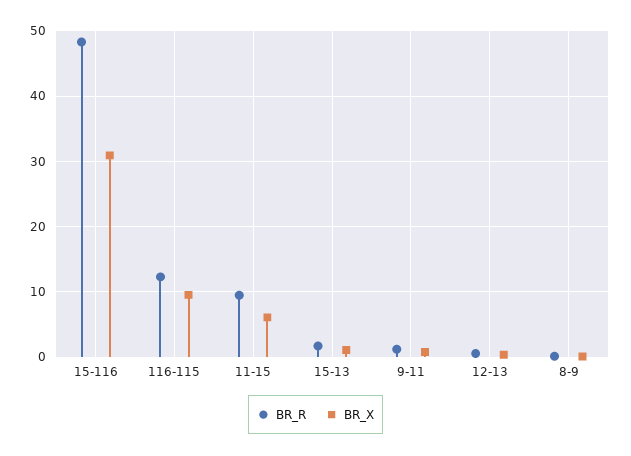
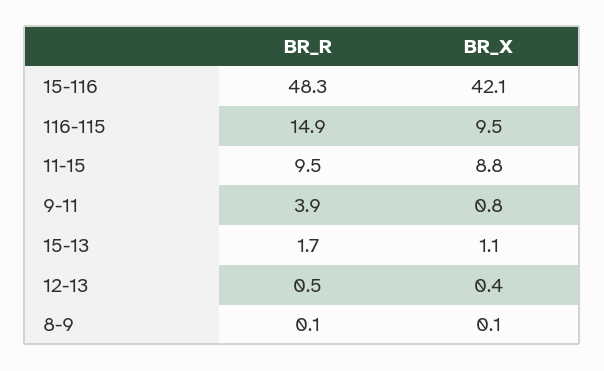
BR_X, 15-116: 31 -> 42.1
BR_R, 116-115: 12 -> 14.9
BR_X, 11-15: 6 -> 8.8
BR_R, 9-11: 1 -> 3.9

